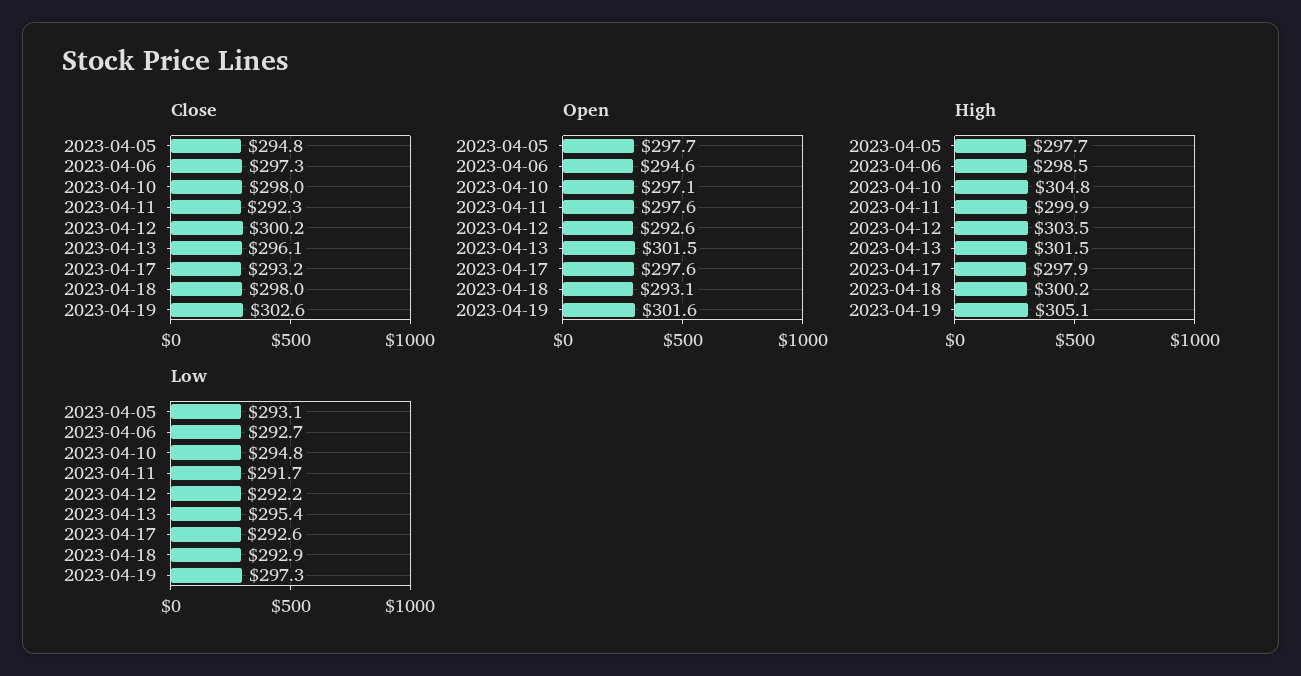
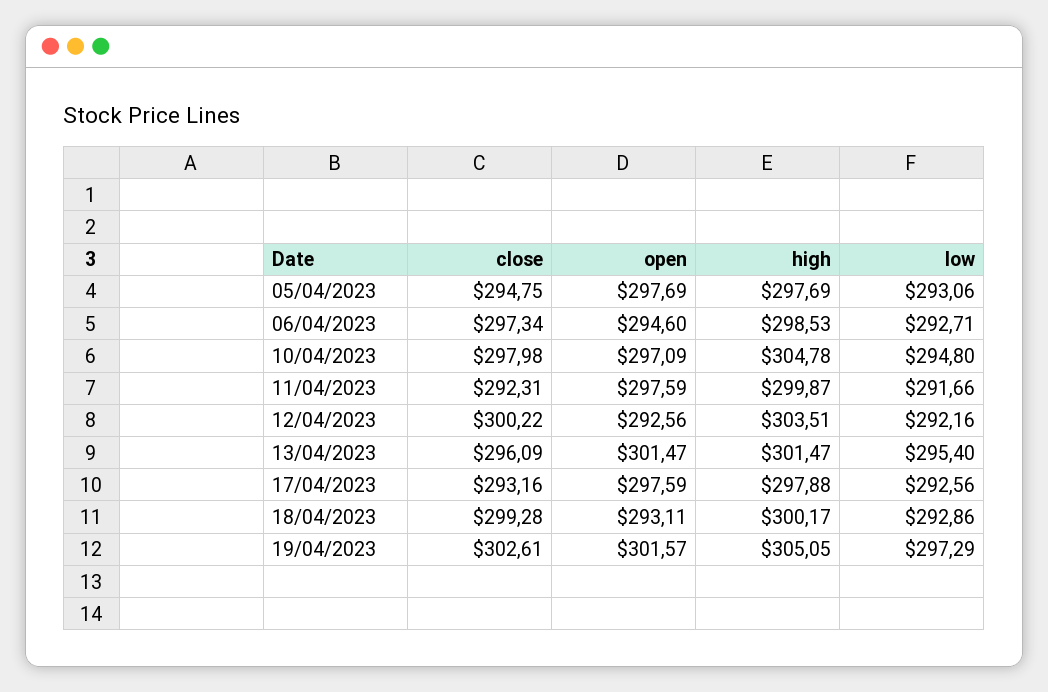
Close, 2023-04-18: 298 -> 299.28

